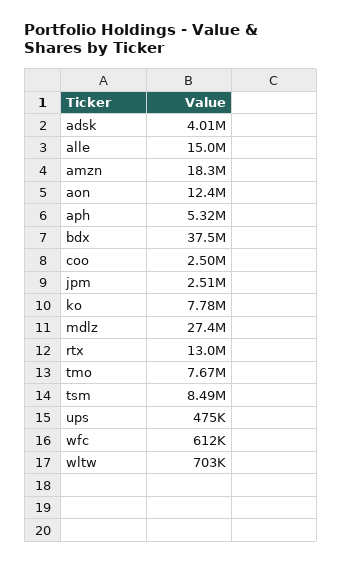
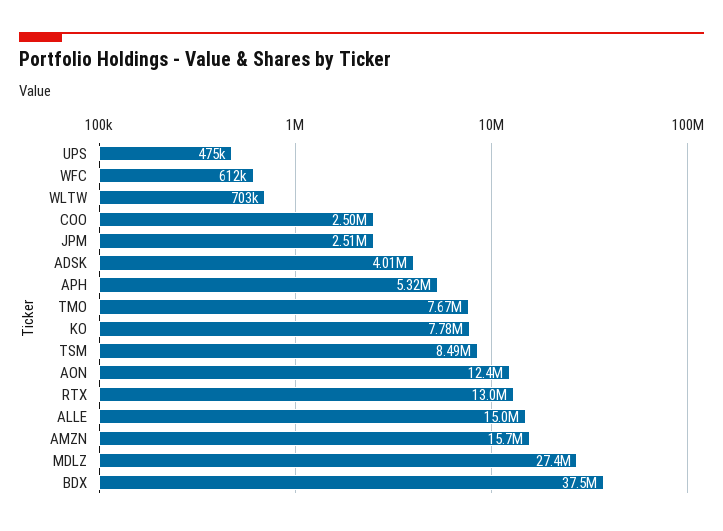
amzn: 18300000 -> 15700000

